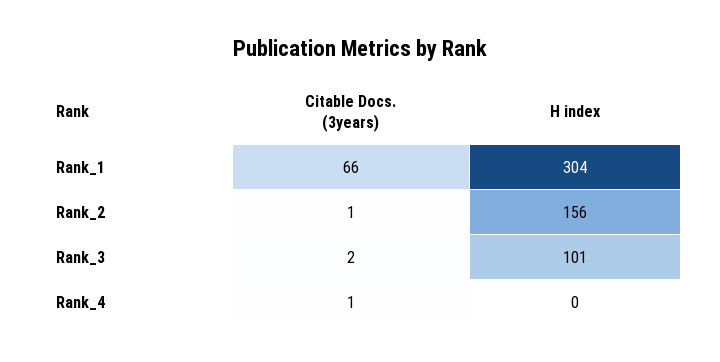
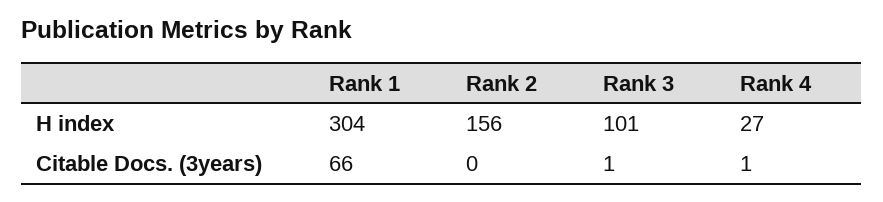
Citable Docs. (3years), Rank_2: 1 -> 0
Citable Docs. (3years), Rank_3: 2 -> 1
H index, Rank_4: 0 -> 27

